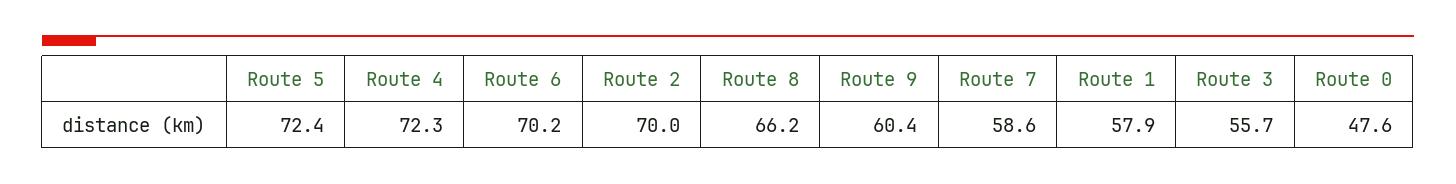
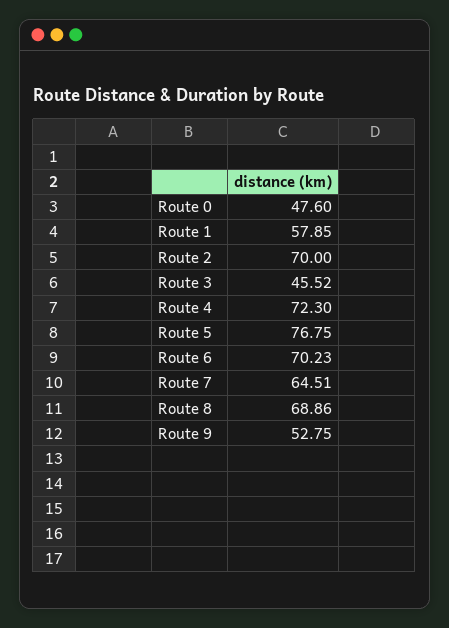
Route 5: 72.4 -> 76.75
Route 8: 66.2 -> 68.86
Route 9: 60.4 -> 52.75
Route 7: 58.6 -> 64.51
Route 3: 55.7 -> 45.52

